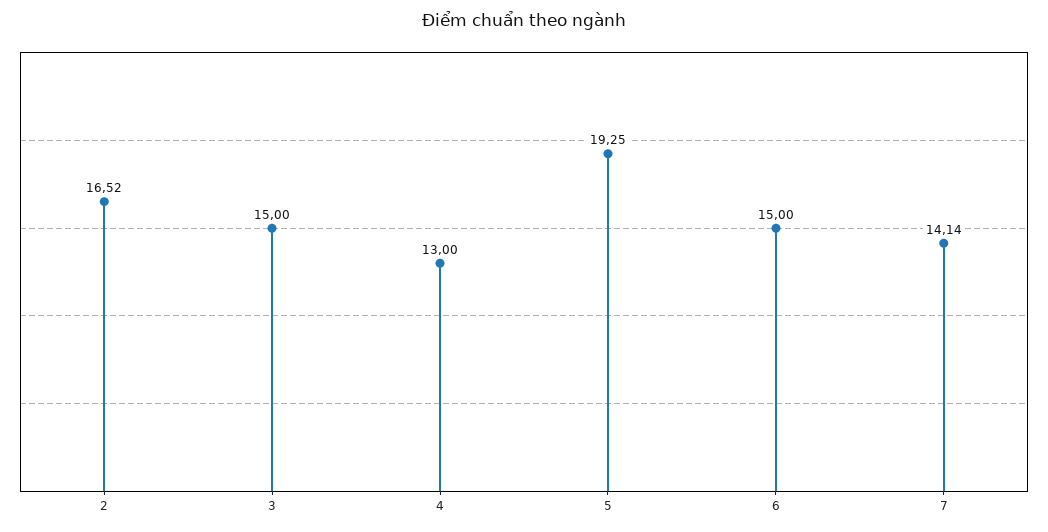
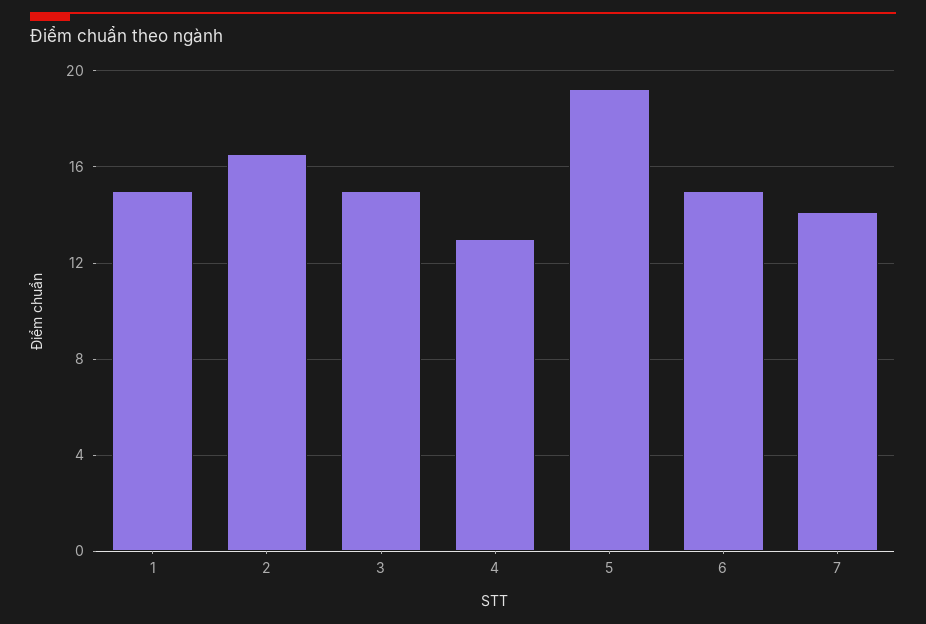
1: none -> 15

